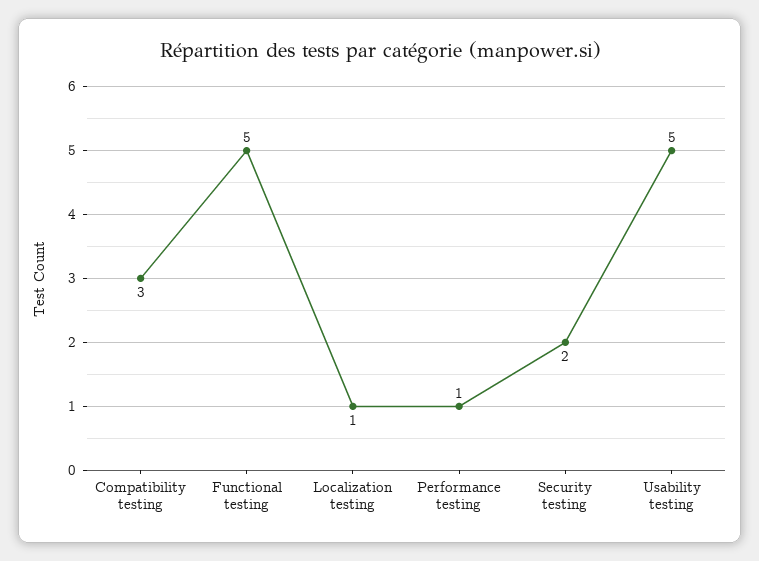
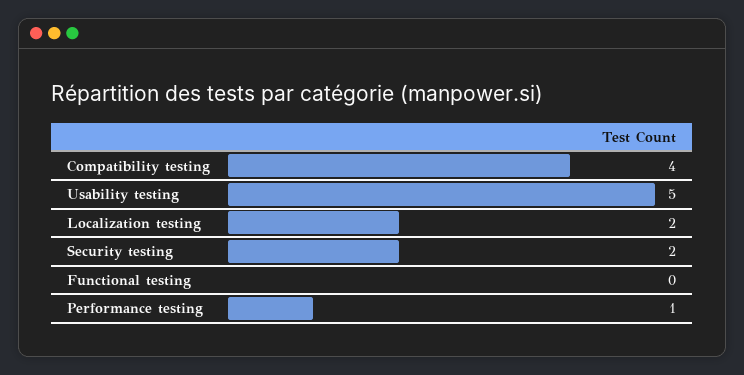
Compatibility testing: 3 -> 4
Functional testing: 5 -> 0
Localization testing: 1 -> 2

